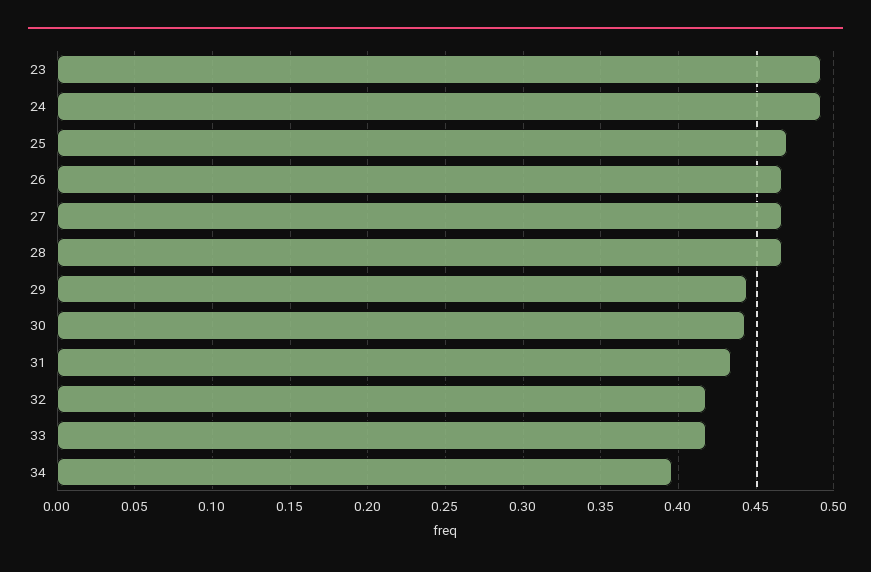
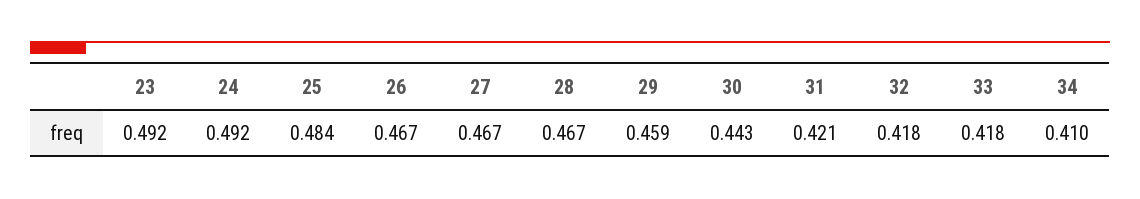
25: 0.47 -> 0.484
29: 0.445 -> 0.459
31: 0.435 -> 0.421
34: 0.395 -> 0.41

